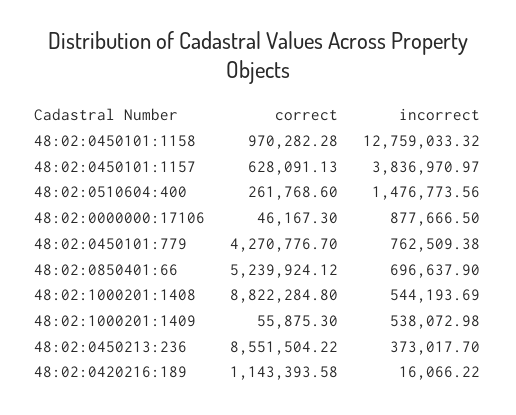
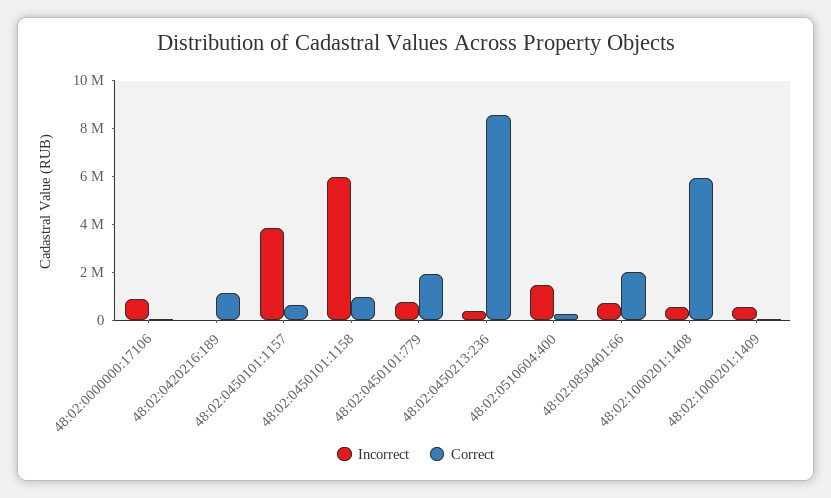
incorrect, 48:02:0450101:1158: 12759033.32 -> 6000000
correct, 48:02:0450101:779: 4270776.7 -> 2000000
correct, 48:02:0850401:66: 5239924.12 -> 2000000
correct, 48:02:1000201:1408: 8822284.8 -> 6000000

